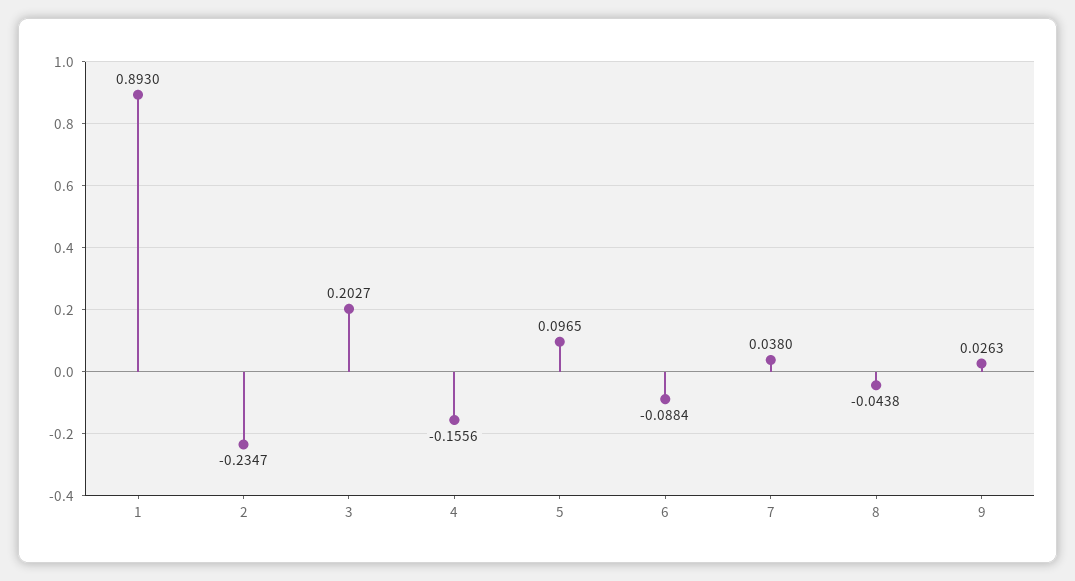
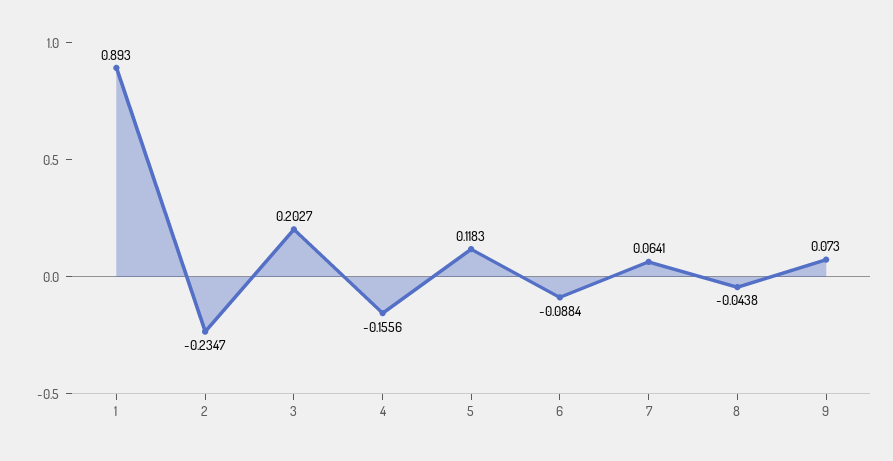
5: 0.0965 -> 0.1183
7: 0.038 -> 0.0641
9: 0.0263 -> 0.073

